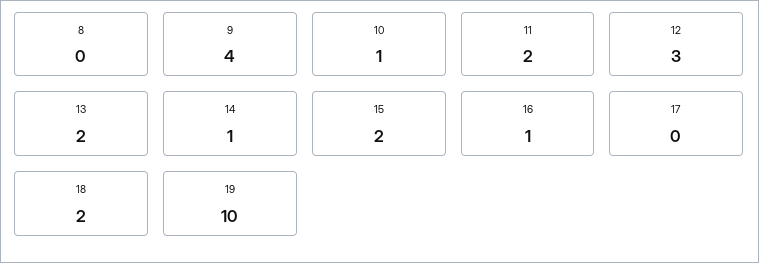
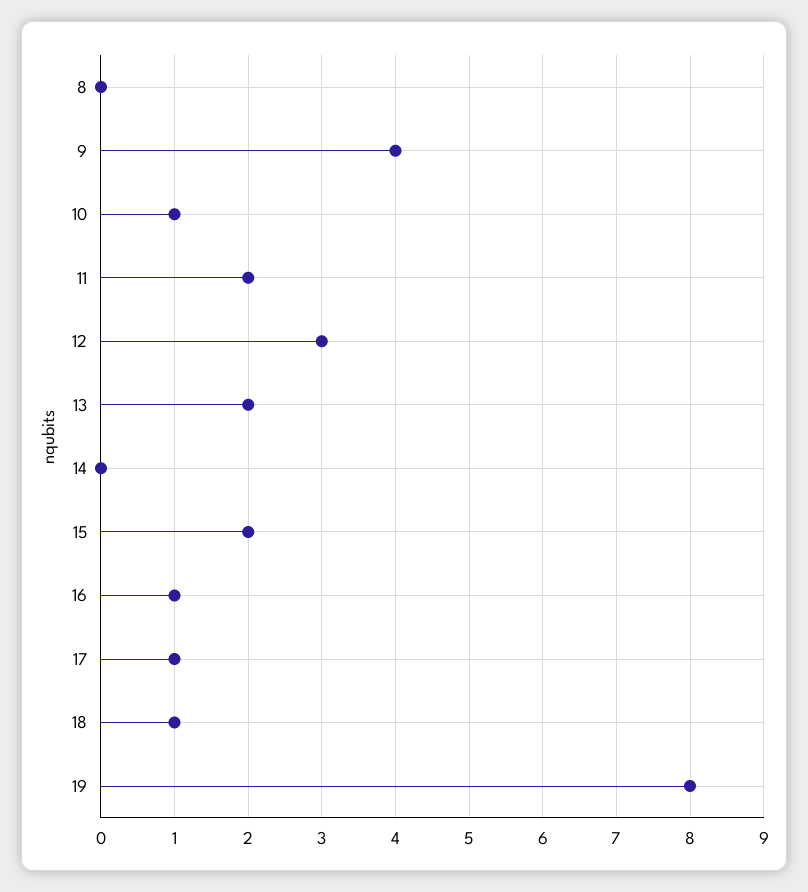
14: 1 -> 0
17: 0 -> 1
18: 2 -> 1
19: 10 -> 8

